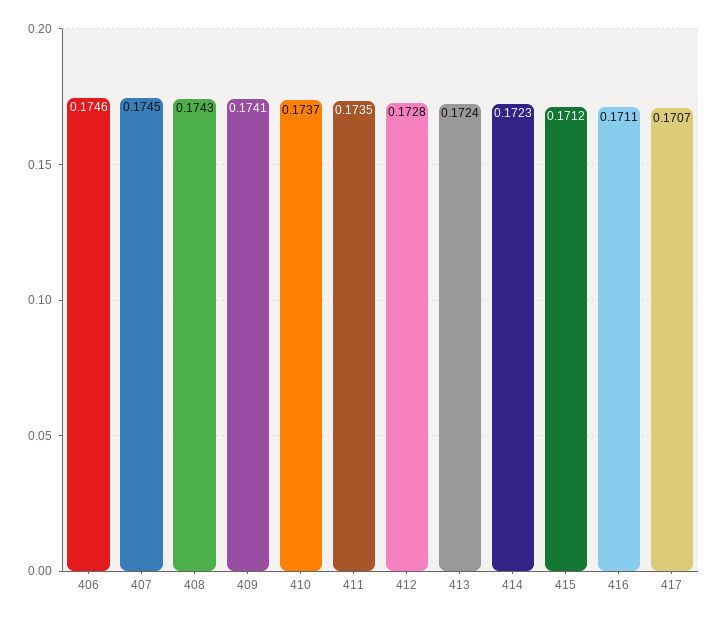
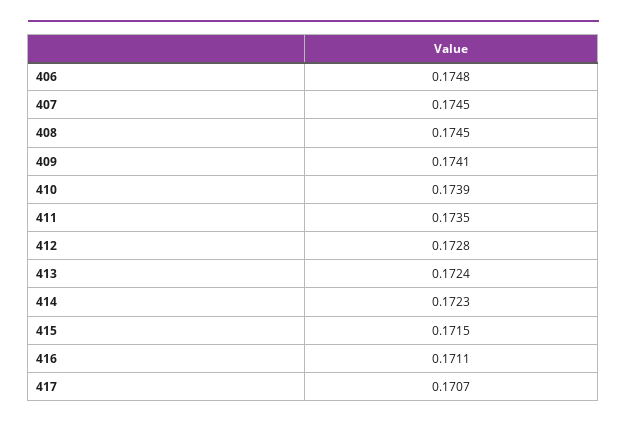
406: 0.1746 -> 0.1748
408: 0.1743 -> 0.1745
410: 0.1737 -> 0.1739
415: 0.1712 -> 0.1715

